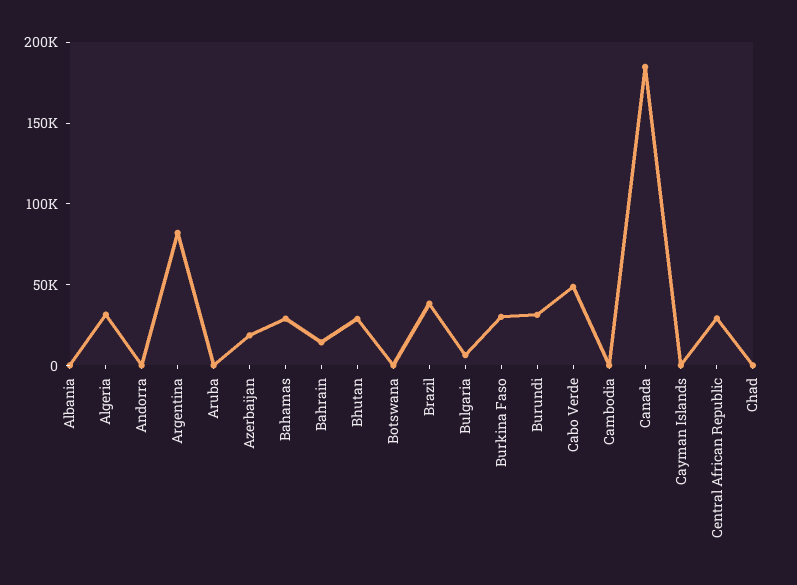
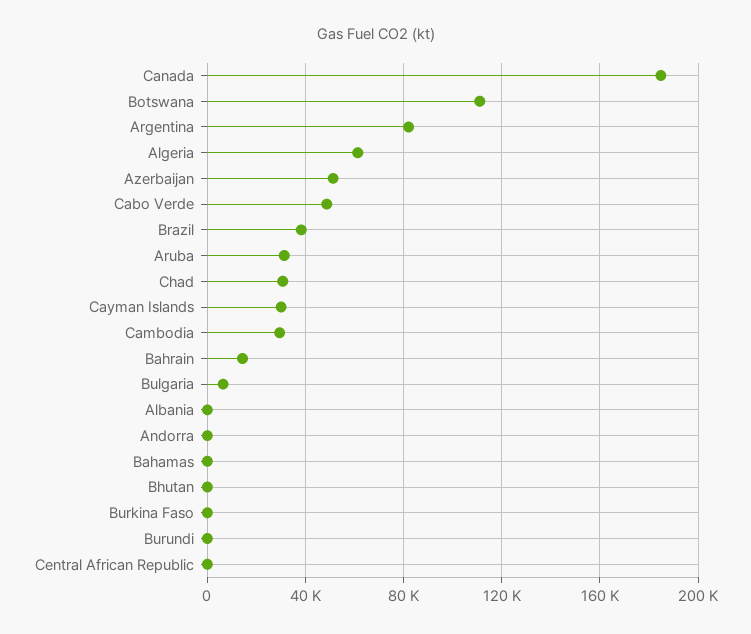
Algeria: 30000 -> 60000
Aruba: 0 -> 30000
Azerbaijan: 20000 -> 50000
Bahamas: 30000 -> 0
Bhutan: 30000 -> 0
Botswana: 0 -> 110000
Burkina Faso: 30000 -> 0
Burundi: 30000 -> 0
Cambodia: 0 -> 30000
Cayman Islands: 0 -> 30000
Central African Republic: 30000 -> 0
Chad: 0 -> 30000

